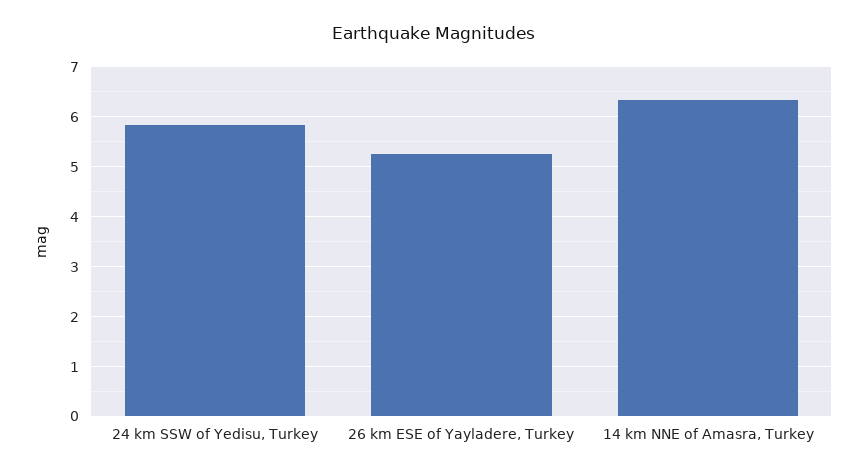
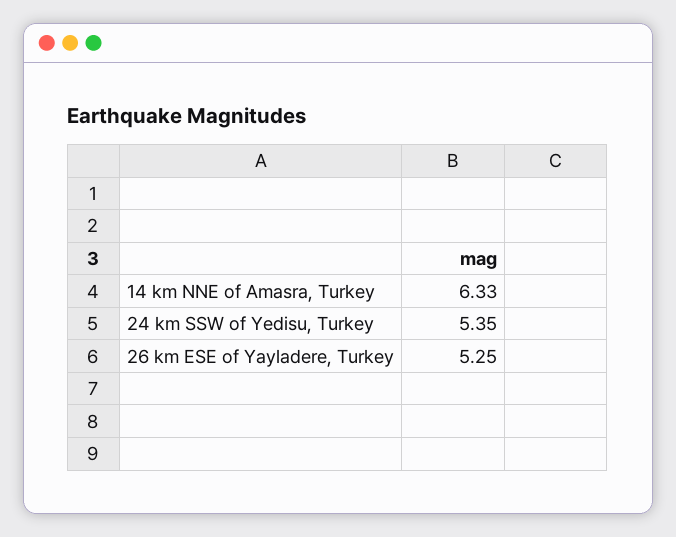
24 km SSW of Yedisu, Turkey: 5.8 -> 5.35

